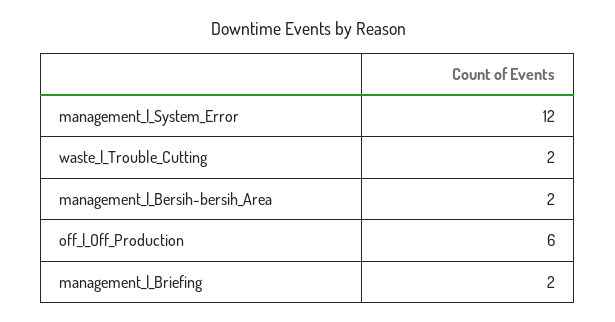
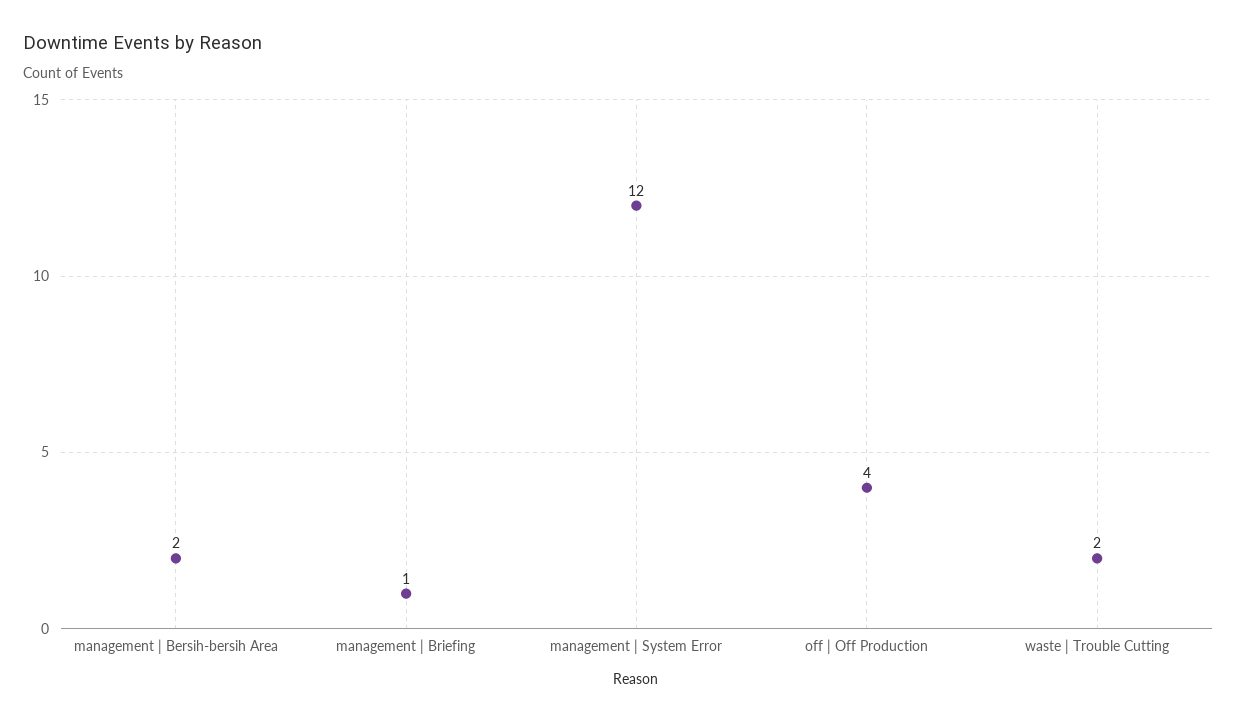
off_|_Off_Production: 6 -> 4
management_|_Briefing: 2 -> 1

